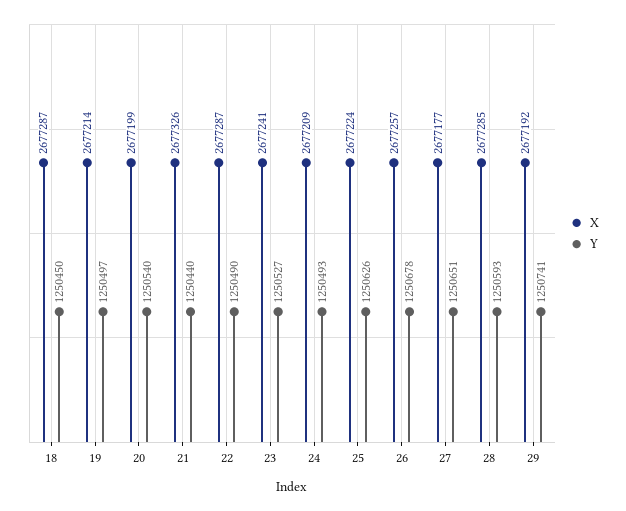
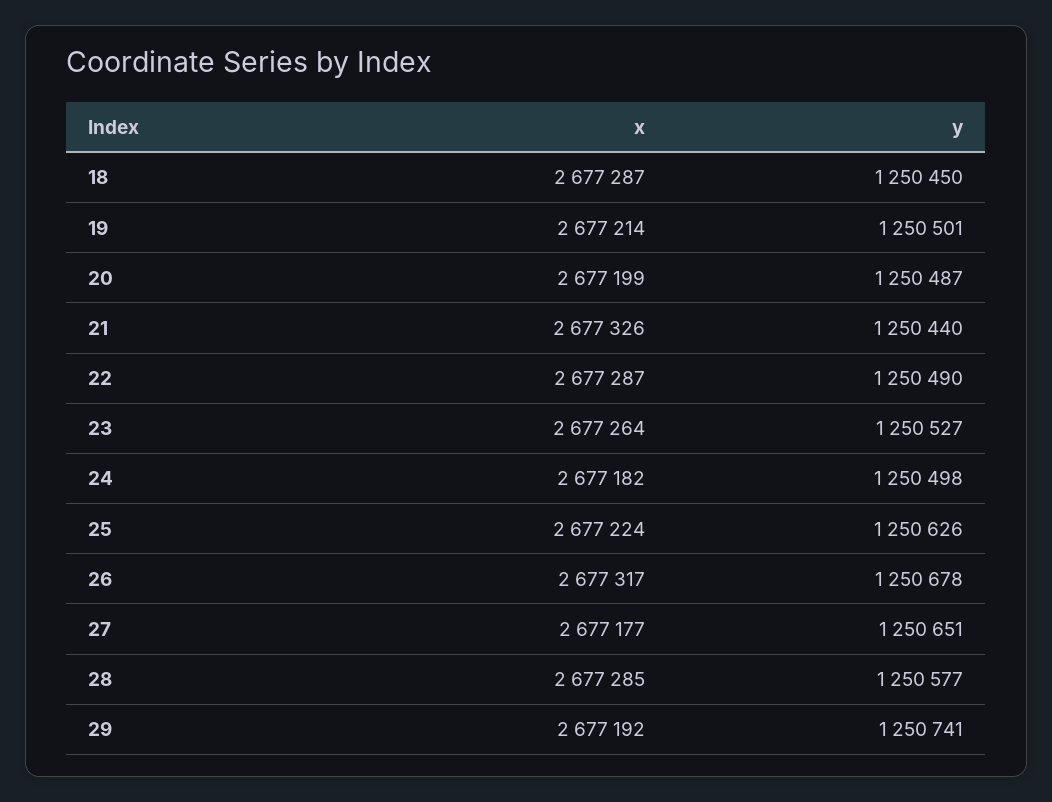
Y, 19: 1250497 -> 1250501
Y, 20: 1250540 -> 1250487
X, 23: 2677241 -> 2677264
X, 24: 2677209 -> 2677182
Y, 24: 1250493 -> 1250498
X, 26: 2677257 -> 2677317
Y, 28: 1250593 -> 1250577

